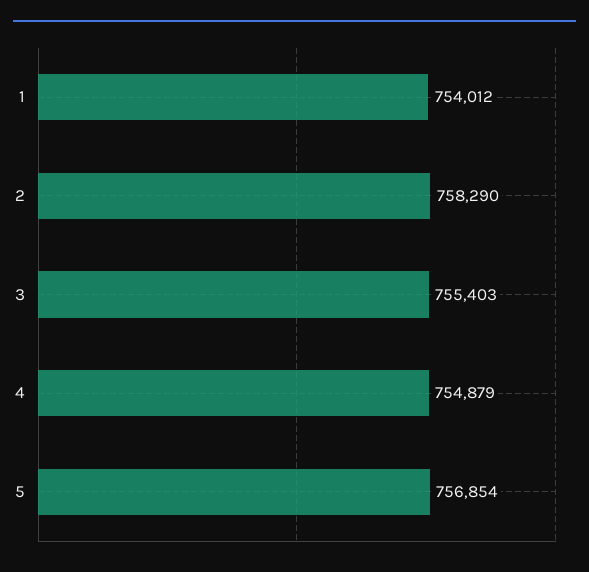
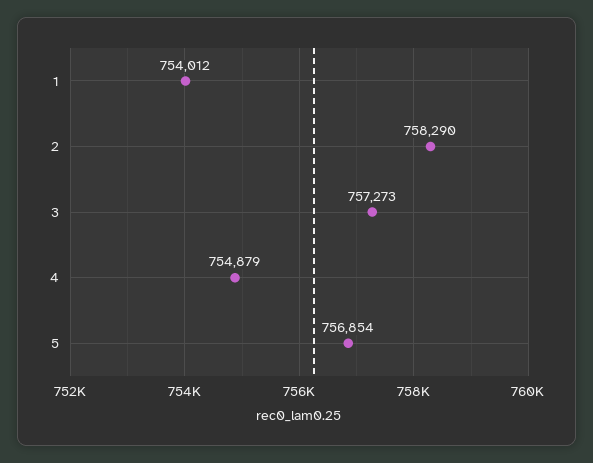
3: 755403 -> 757273

